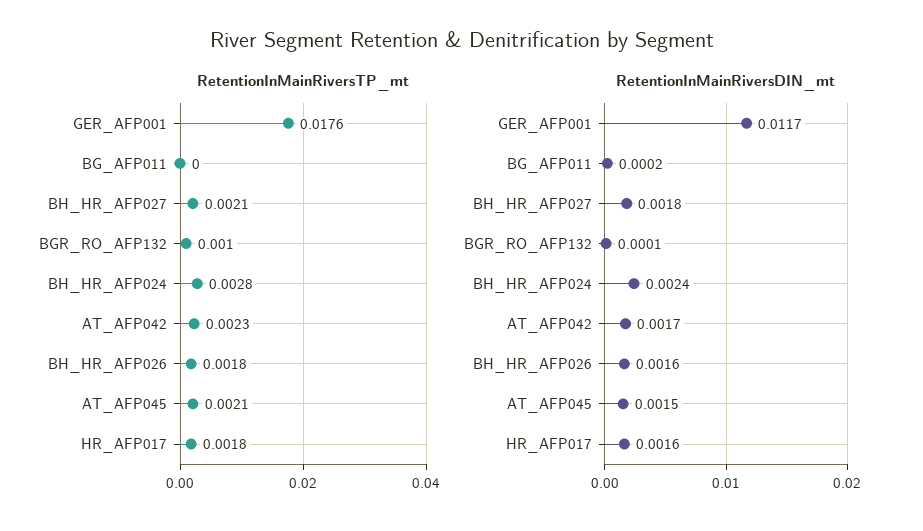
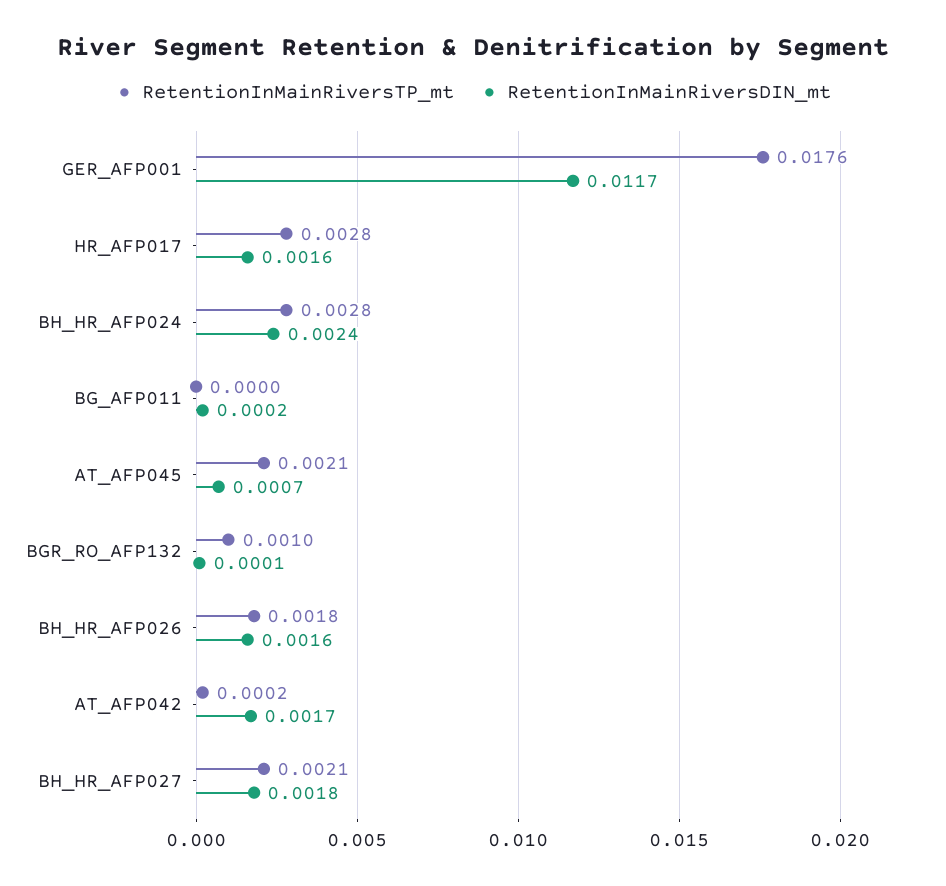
RetentionInMainRiversTP_mt, AT_AFP042: 0.0023 -> 0.0002
RetentionInMainRiversTP_mt, HR_AFP017: 0.0018 -> 0.0028
RetentionInMainRiversDIN_mt, AT_AFP045: 0.0015 -> 0.0007

